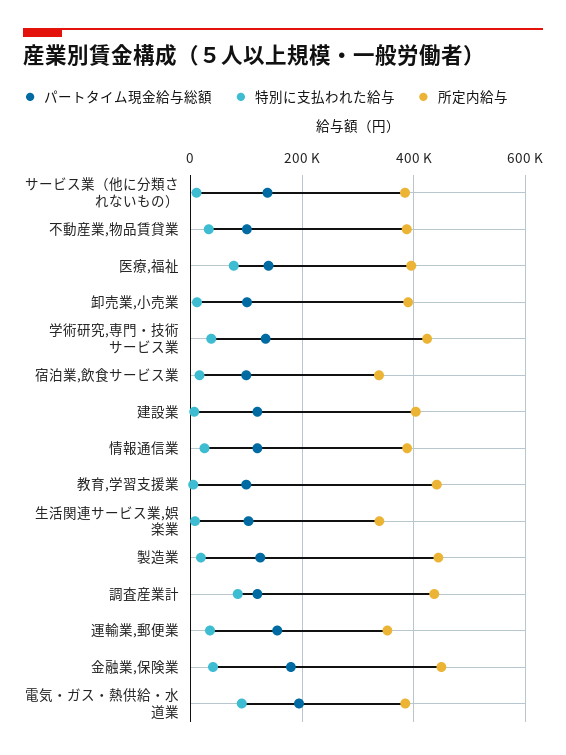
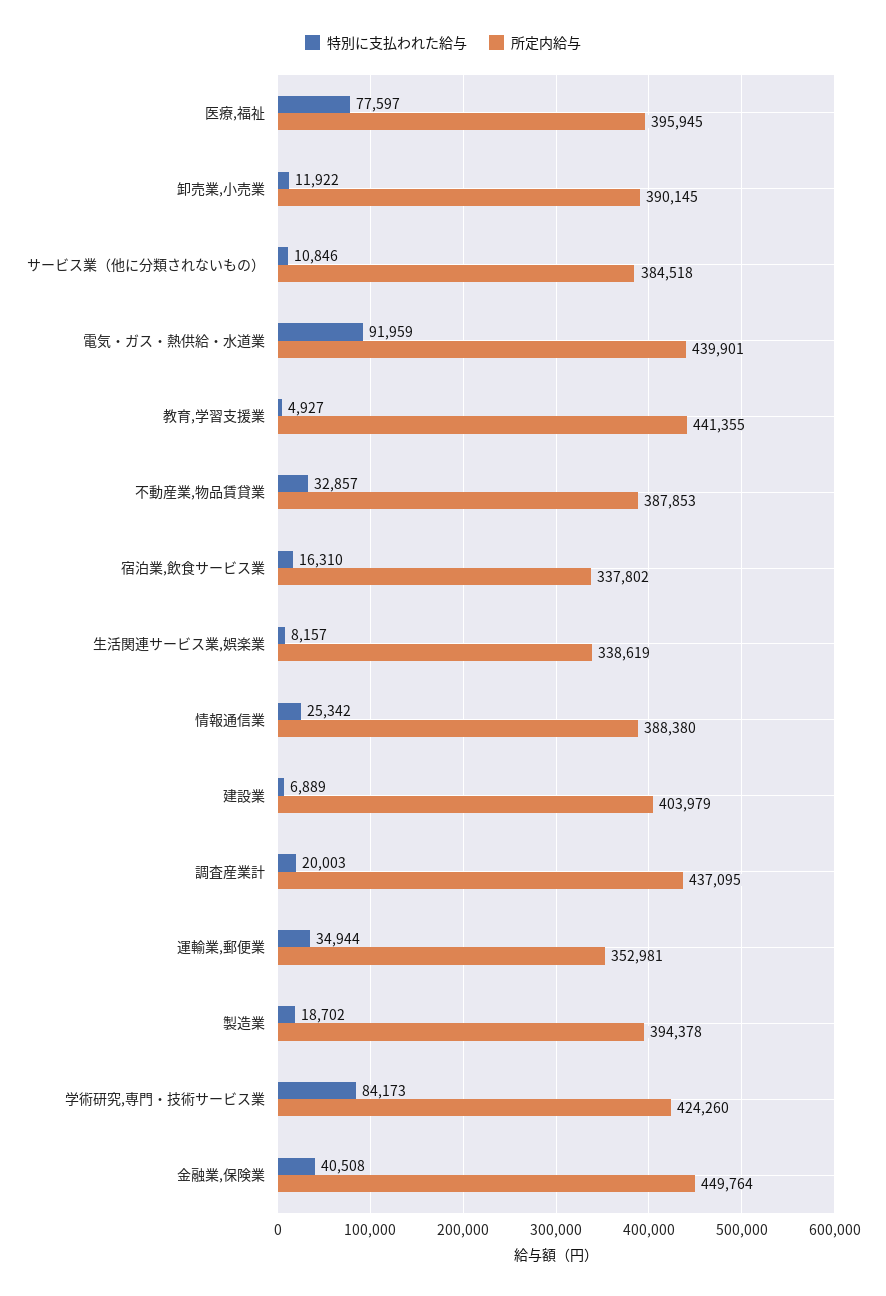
パートタイム現金給与総額, サービス業（他に分類されないもの）: 140000 -> none
パートタイム現金給与総額, 不動産業,物品賃貸業: 100000 -> none
パートタイム現金給与総額, 医療,福祉: 140000 -> none
パートタイム現金給与総額, 卸売業,小売業: 100000 -> none
パートタイム現金給与総額, 学術研究,専門・技術サービス業: 140000 -> none
特別に支払われた給与, 学術研究,専門・技術サービス業: 40000 -> 84173
パートタイム現金給与総額, 宿泊業,飲食サービス業: 100000 -> none
パートタイム現金給与総額, 建設業: 120000 -> none
パートタイム現金給与総額, 情報通信業: 120000 -> none
パートタイム現金給与総額, 教育,学習支援業: 100000 -> none
パートタイム現金給与総額, 生活関連サービス業,娯楽業: 100000 -> none
パートタイム現金給与総額, 製造業: 120000 -> none
所定内給与, 製造業: 440000 -> 394378
パートタイム現金給与総額, 調査産業計: 120000 -> none
特別に支払われた給与, 調査産業計: 80000 -> 20003
パートタイム現金給与総額, 運輸業,郵便業: 160000 -> none
パートタイム現金給与総額, 金融業,保険業: 180000 -> none
パートタイム現金給与総額, 電気・ガス・熱供給・水道業: 200000 -> none
所定内給与, 電気・ガス・熱供給・水道業: 380000 -> 439901

